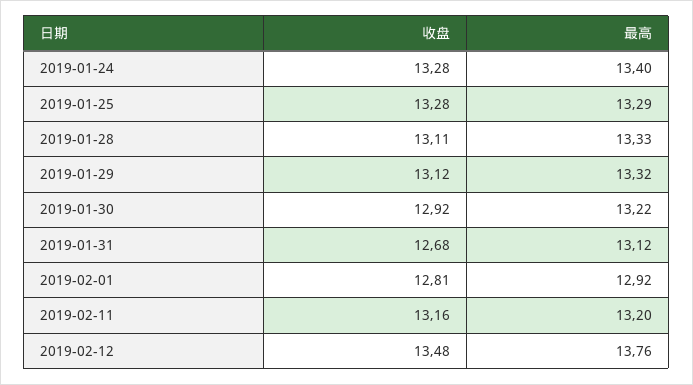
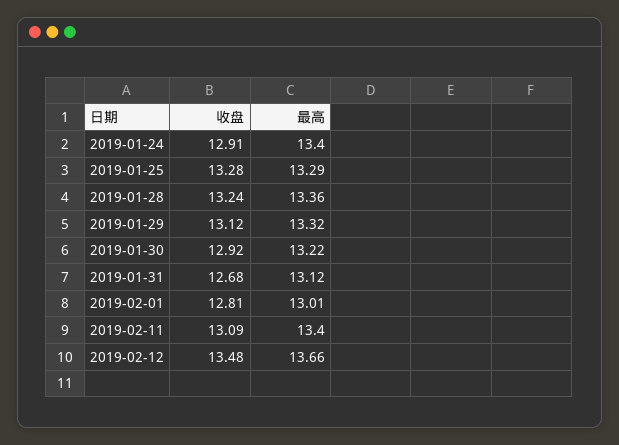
收盘, 2019-01-24: 13.28 -> 12.91
收盘, 2019-01-28: 13.11 -> 13.24
最高, 2019-01-28: 13.33 -> 13.36
最高, 2019-02-01: 12.92 -> 13.01
收盘, 2019-02-11: 13.16 -> 13.09
最高, 2019-02-11: 13.2 -> 13.4
最高, 2019-02-12: 13.76 -> 13.66

